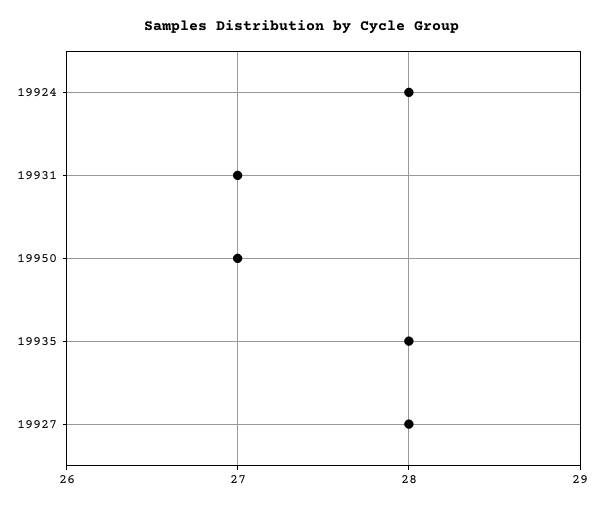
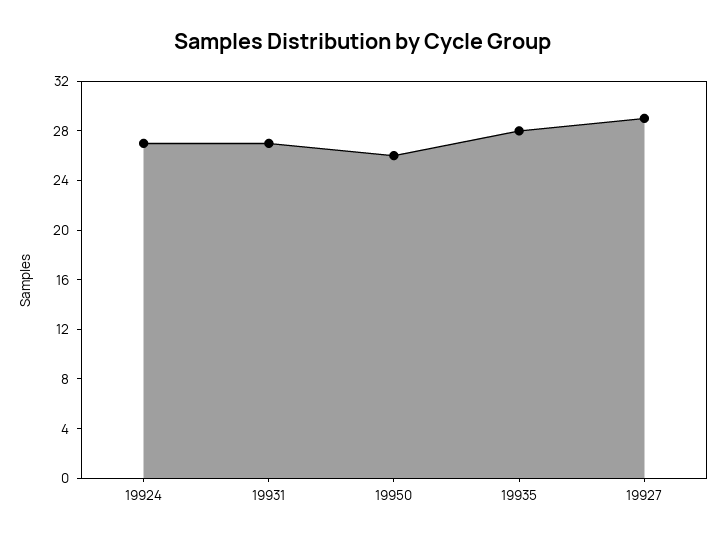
19924: 28 -> 27
19950: 27 -> 26
19927: 28 -> 29

